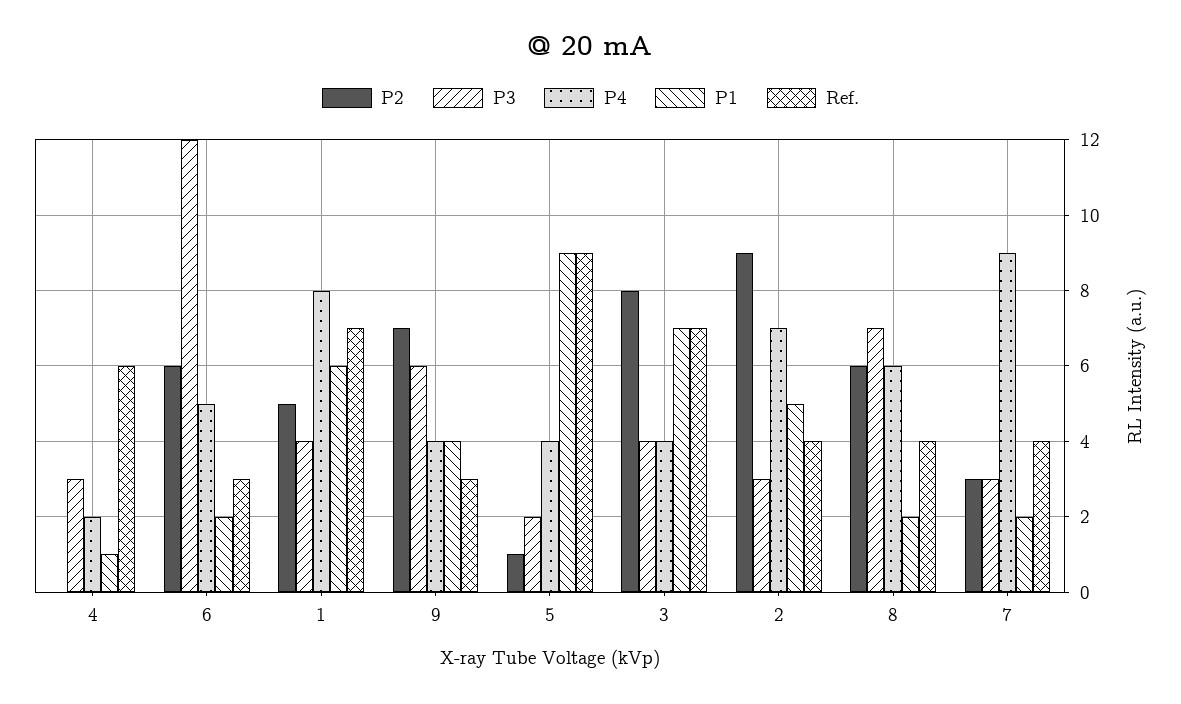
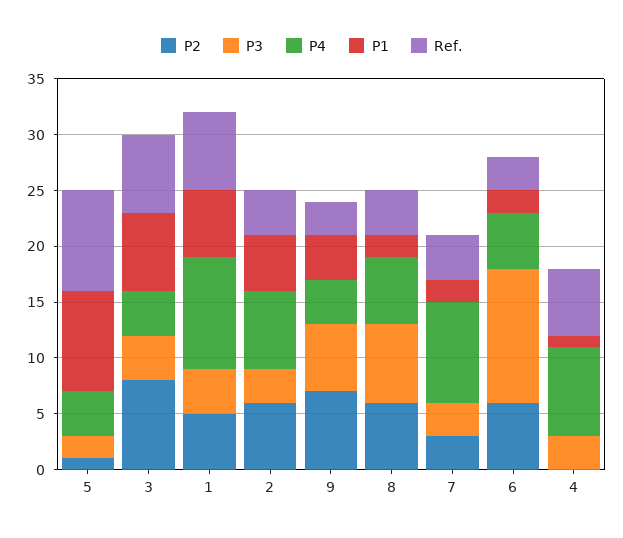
P4, 4: 2 -> 8
P4, 1: 8 -> 10
P2, 2: 9 -> 6

